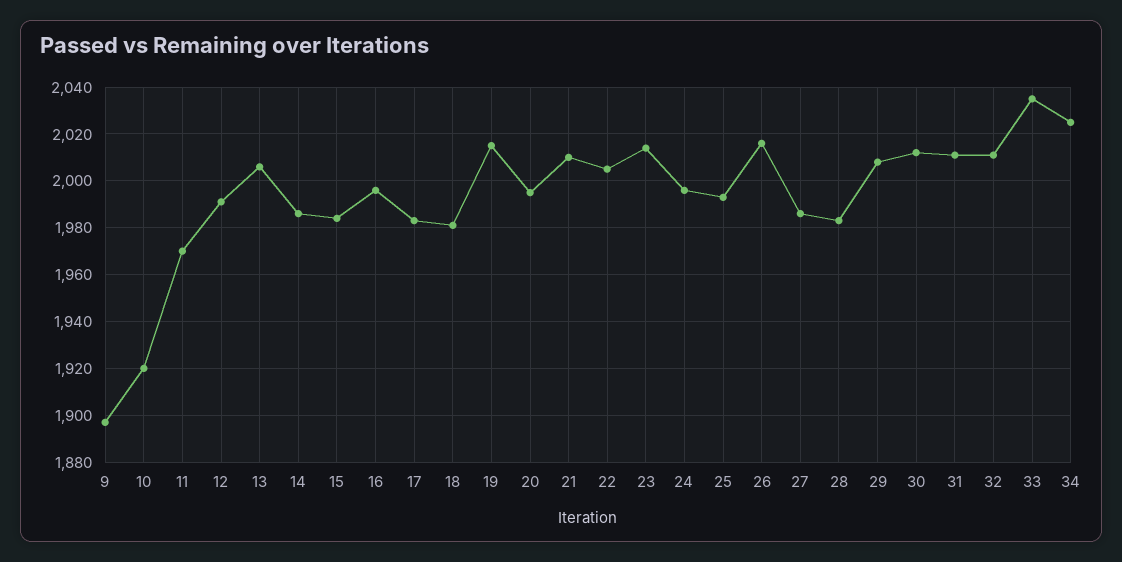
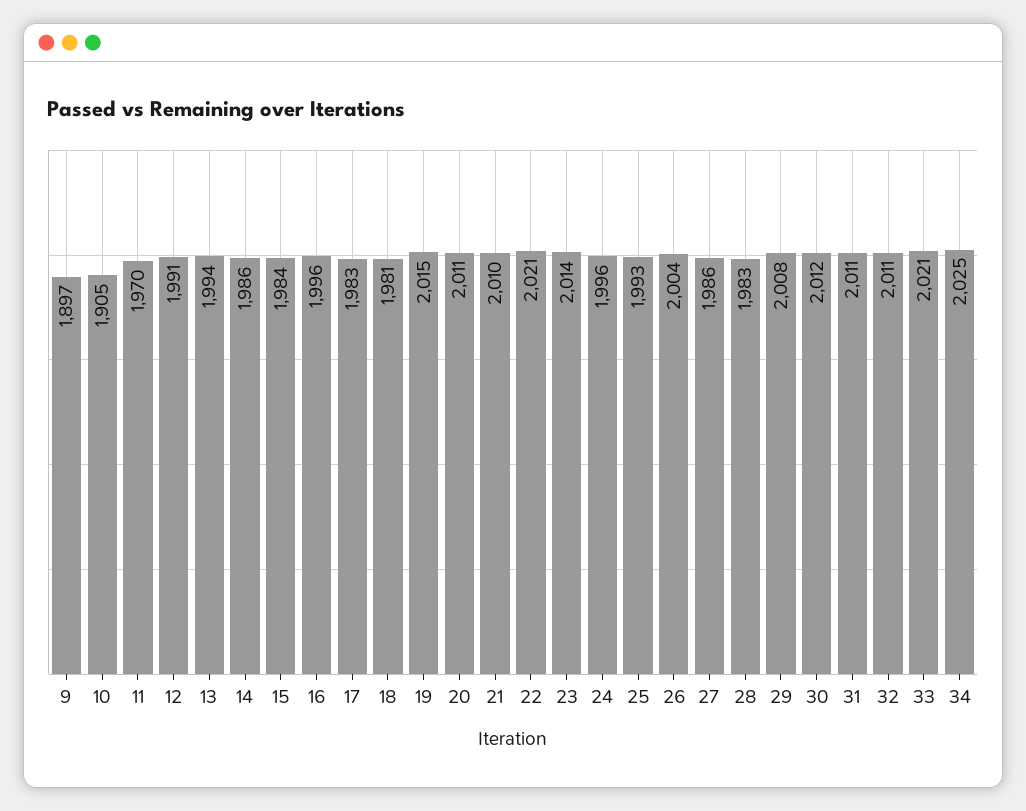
10: 1920 -> 1905
13: 2005 -> 1994
20: 1995 -> 2011
22: 2005 -> 2021
26: 2015 -> 2004
33: 2035 -> 2021

